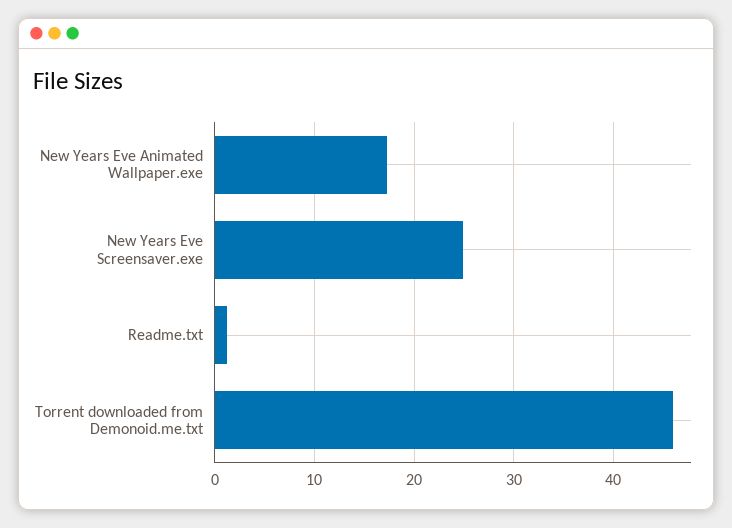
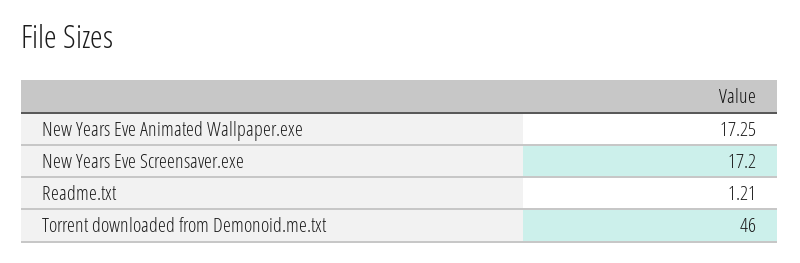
New Years Eve Screensaver.exe: 25 -> 17.2

